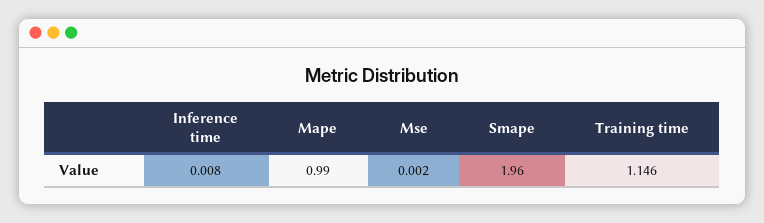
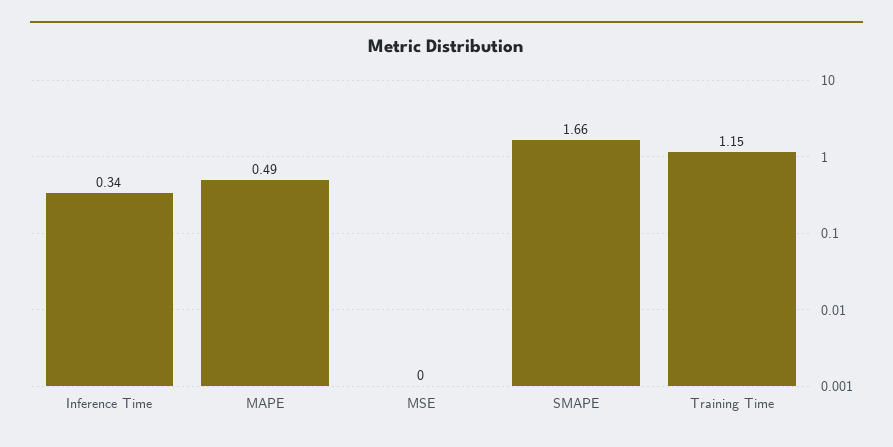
Inference time: 0.008 -> 0.34
Mape: 0.99 -> 0.49
Smape: 1.96 -> 1.66

